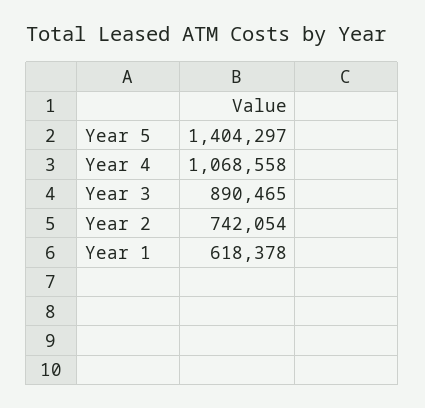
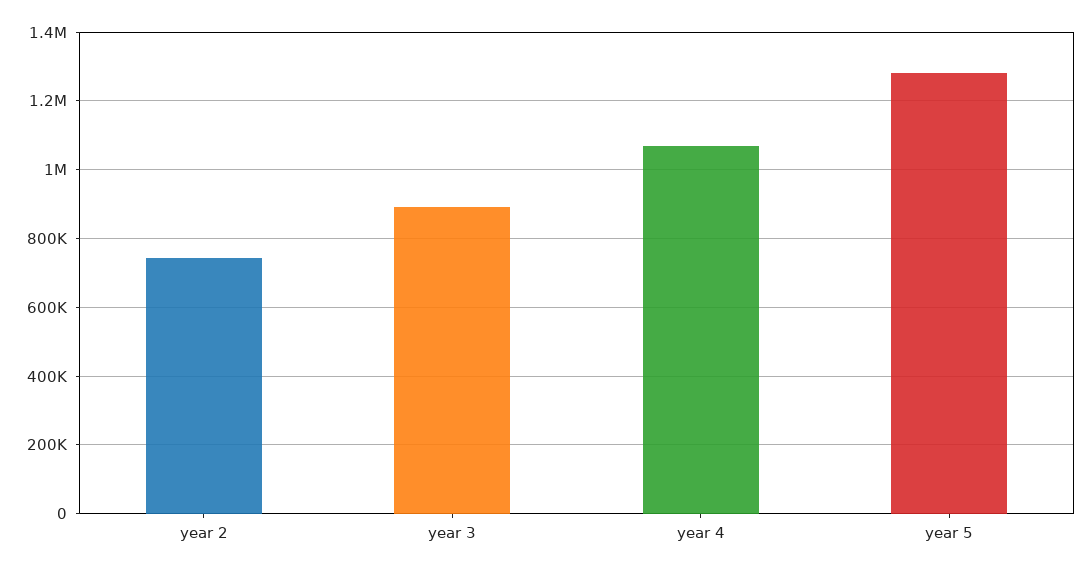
Year 5: 1404297 -> 1280000
Year 1: 618378 -> none

